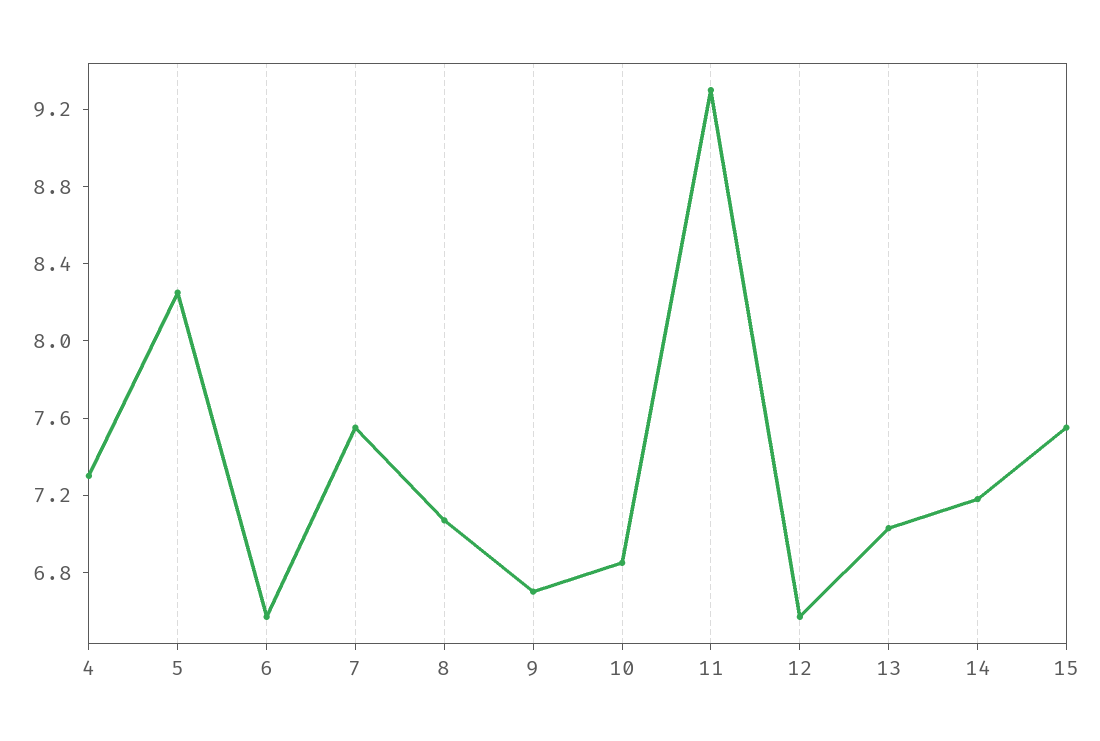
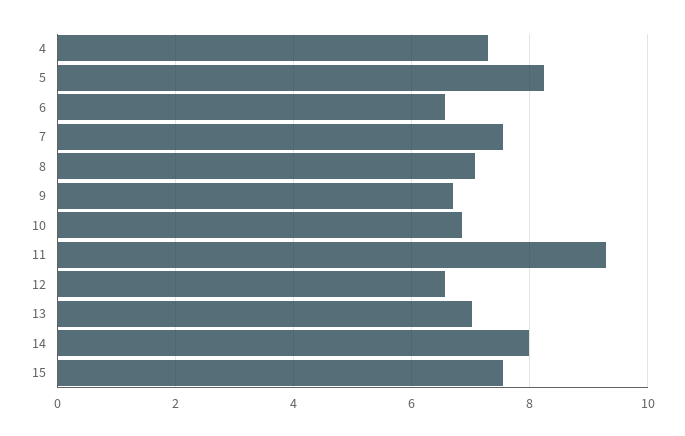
14: 7.2 -> 8

